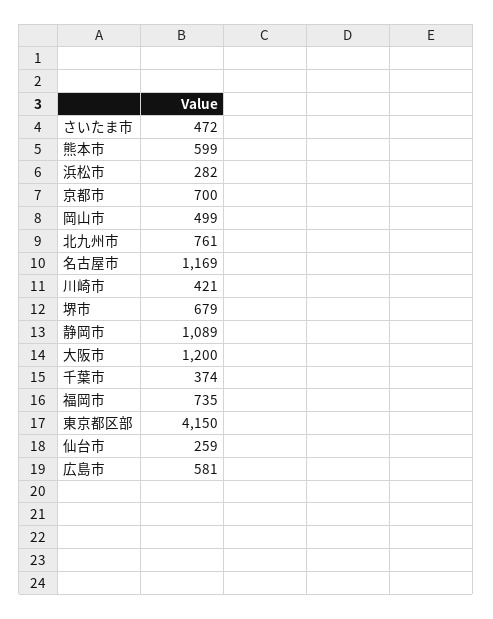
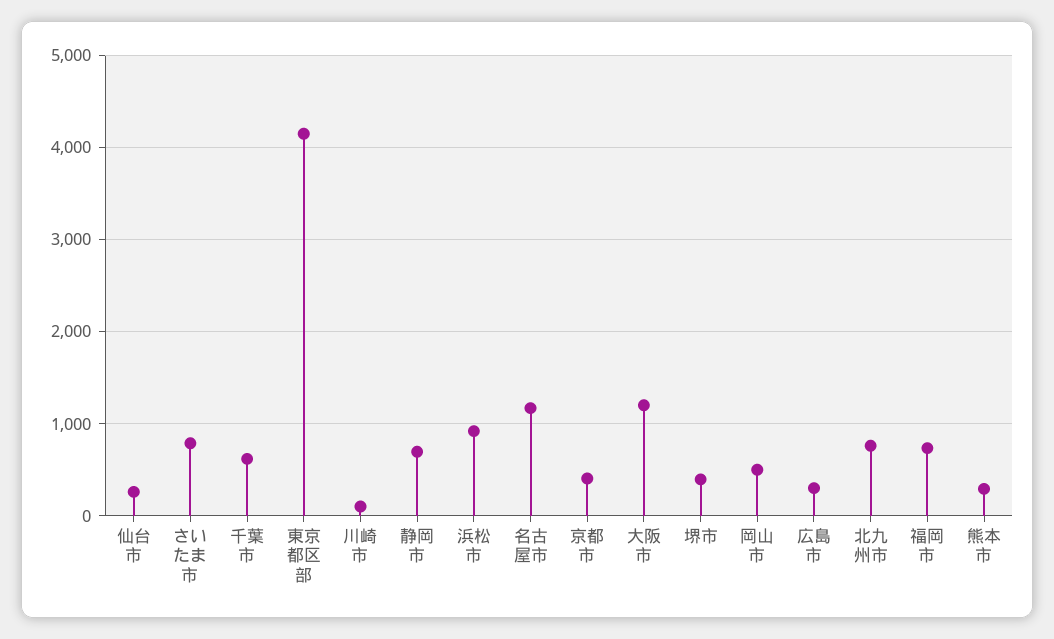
さいたま市: 472 -> 800
熊本市: 599 -> 300
浜松市: 282 -> 900
京都市: 700 -> 400
川崎市: 421 -> 100
堺市: 679 -> 400
静岡市: 1089 -> 700
千葉市: 374 -> 600
広島市: 581 -> 300

